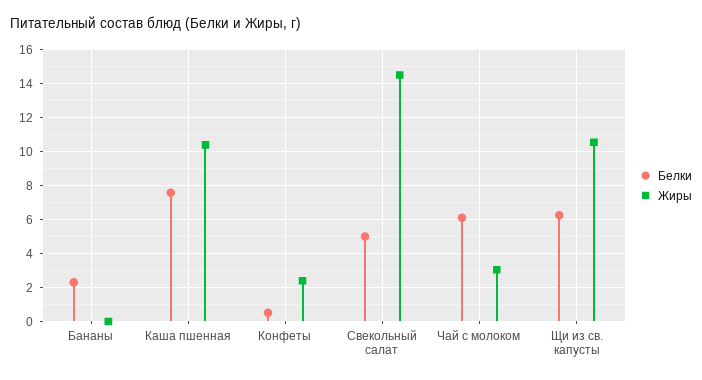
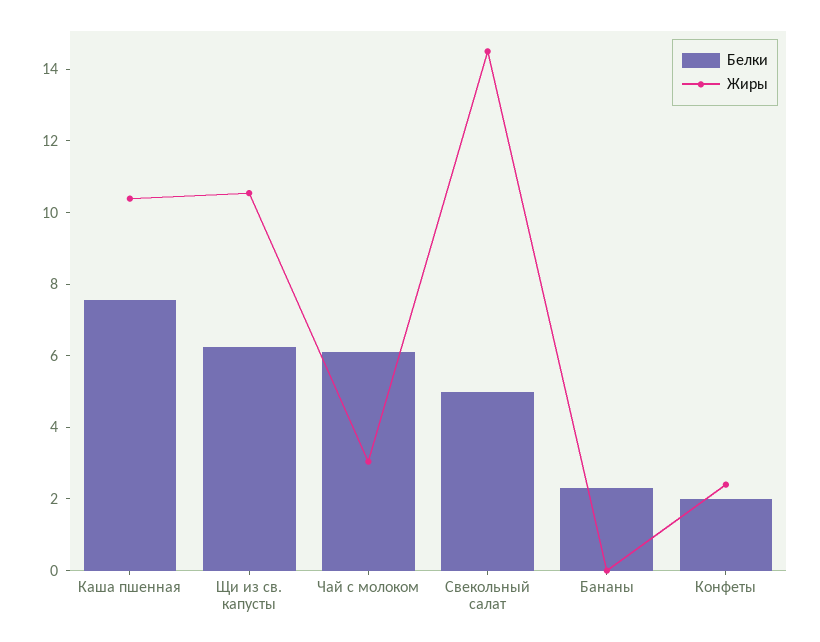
Белки, Конфеты: 0.5 -> 2

